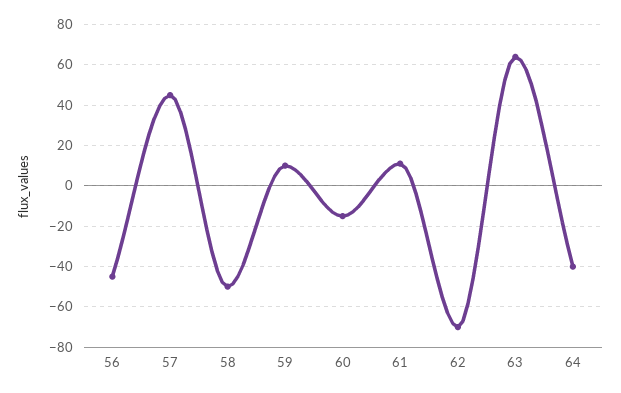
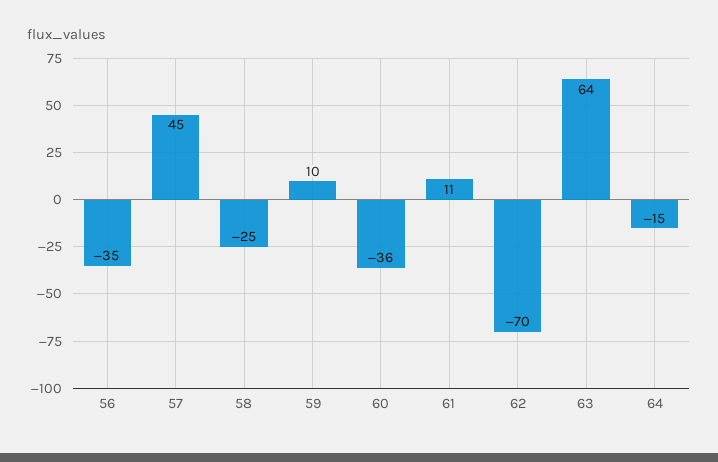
56: -45 -> -35
58: -50 -> -25
60: -15 -> -36
64: -40 -> -15

